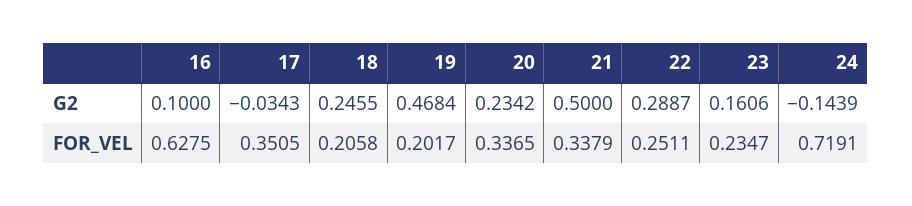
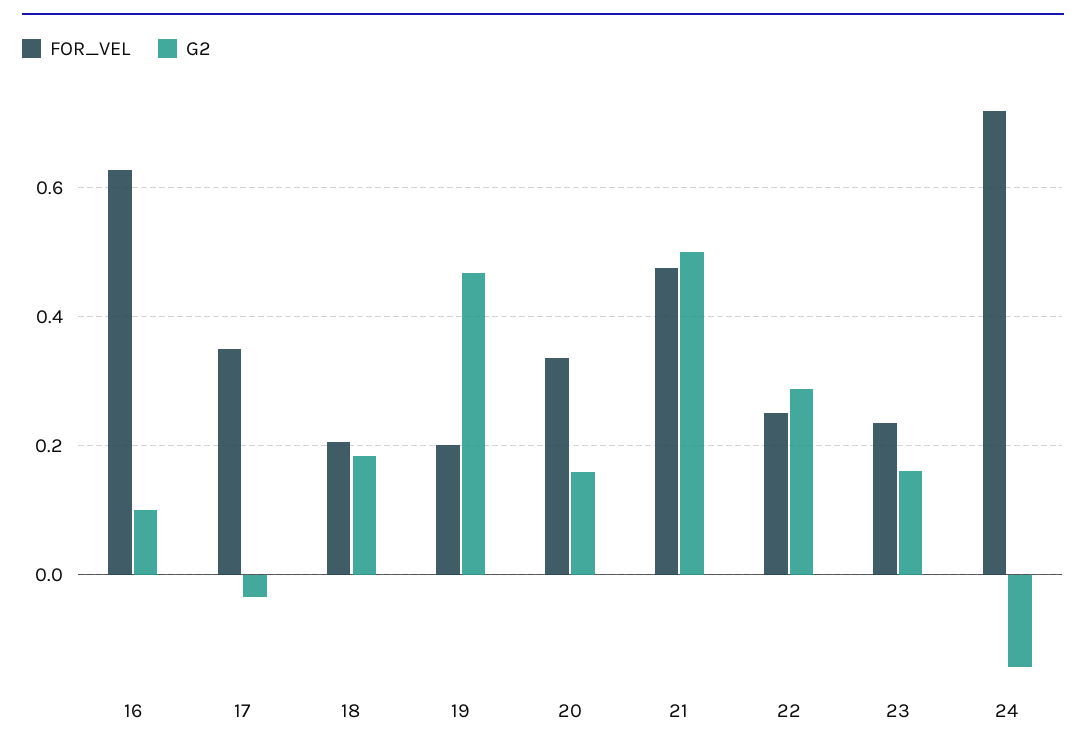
G2, 18: 0.2455 -> 0.18
G2, 20: 0.2342 -> 0.16
FOR_VEL, 21: 0.3379 -> 0.48

